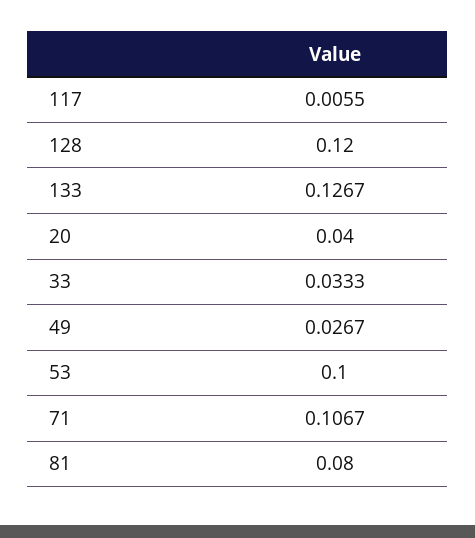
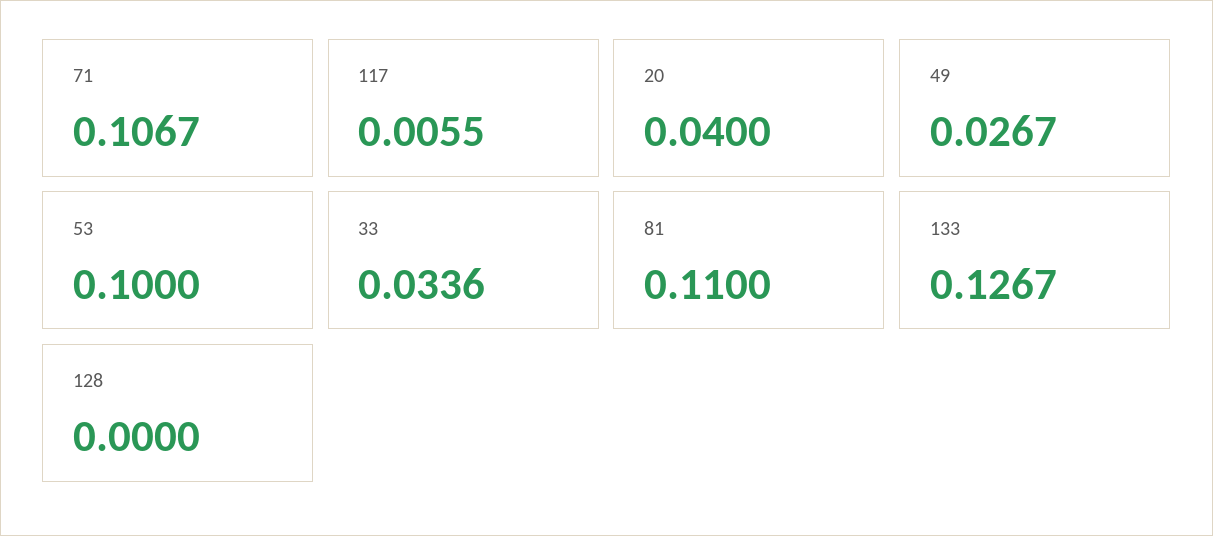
128: 0.12 -> 0
33: 0.0333 -> 0.0336
81: 0.08 -> 0.11

